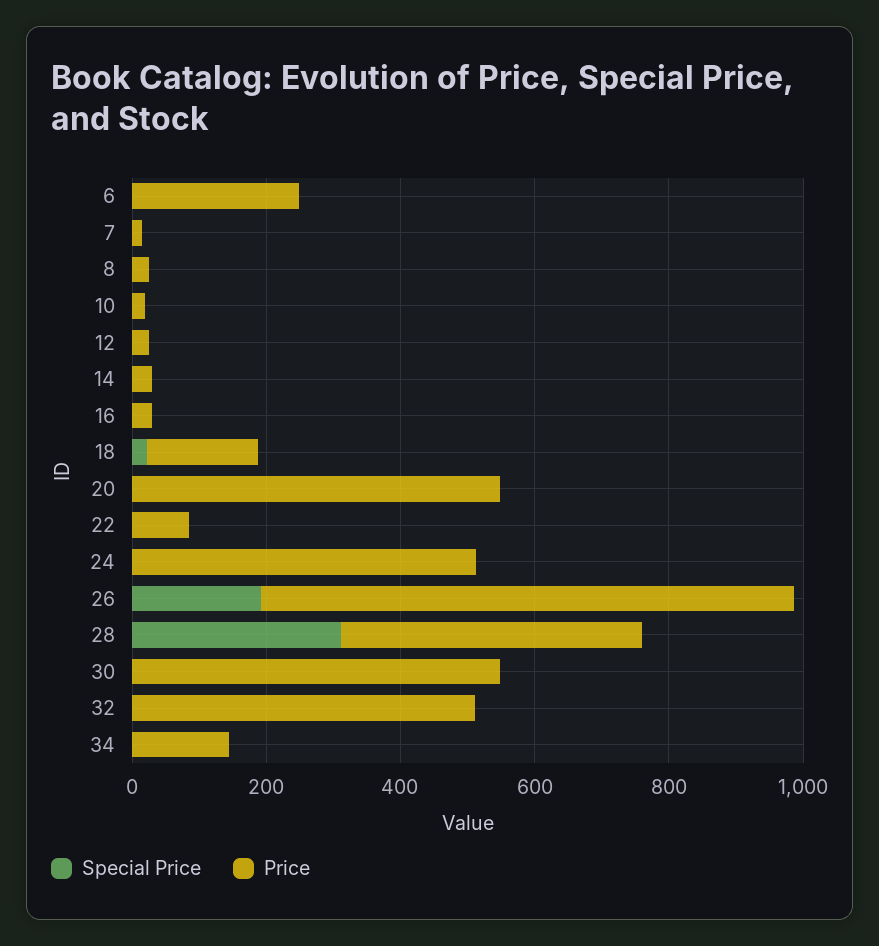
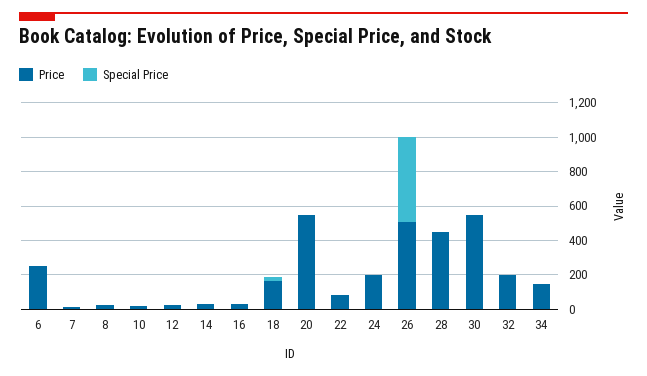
Price, 24: 500 -> 200
Special Price, 26: 200 -> 500
Price, 26: 800 -> 500
Special Price, 28: 300 -> 0
Price, 32: 500 -> 200

